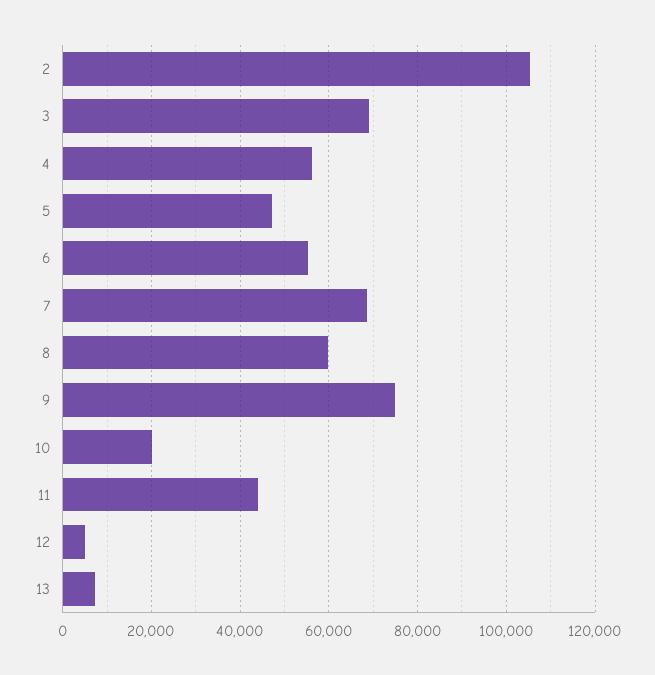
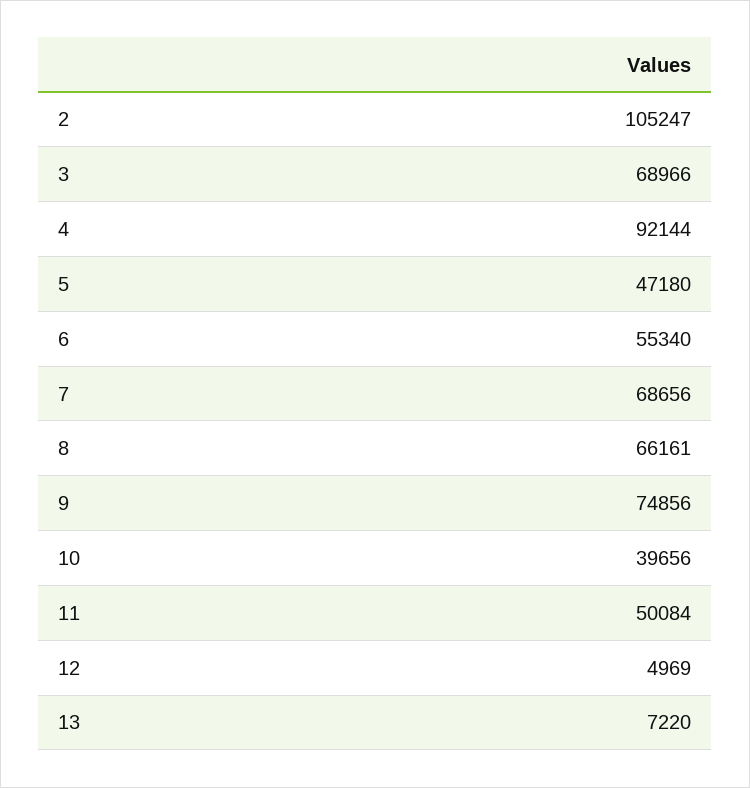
4: 56000 -> 92144
8: 60000 -> 66161
10: 20000 -> 39656
11: 44000 -> 50084

